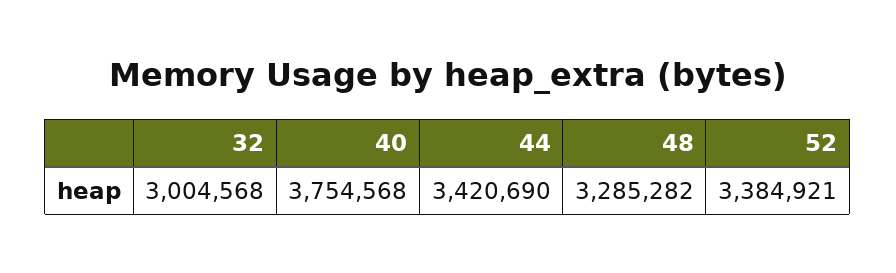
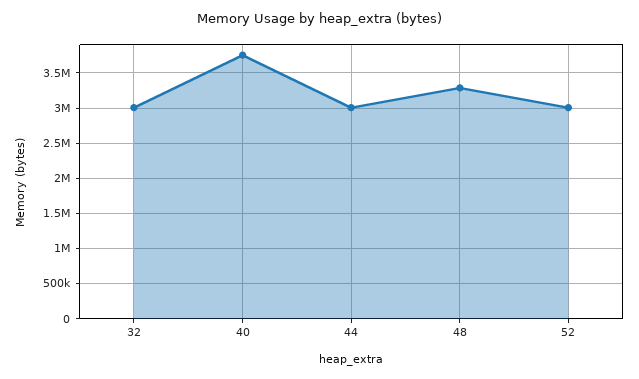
44: 3420690 -> 3000000
52: 3384921 -> 3000000

